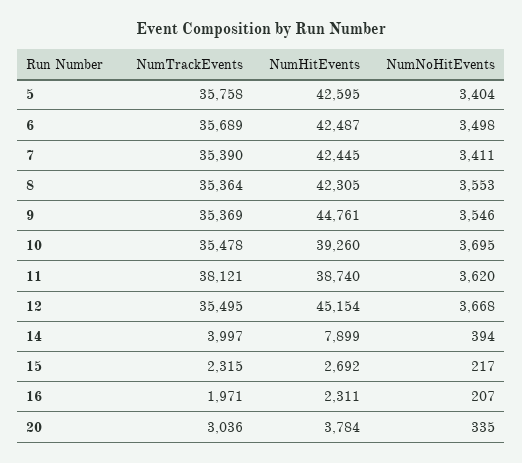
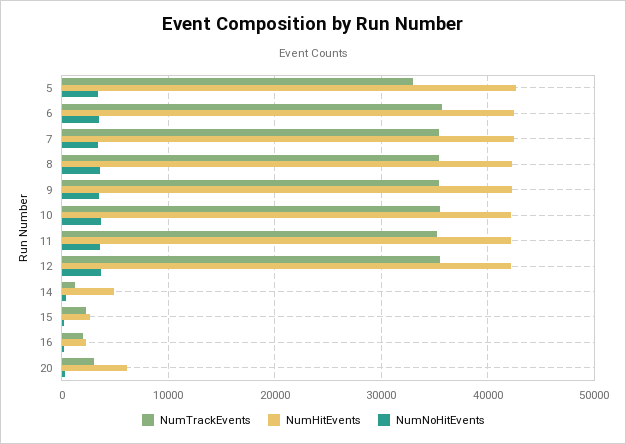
NumTrackEvents, 5: 35758 -> 33000
NumHitEvents, 9: 44761 -> 42000
NumHitEvents, 10: 39260 -> 42000
NumTrackEvents, 11: 38121 -> 35000
NumHitEvents, 11: 38740 -> 42000
NumHitEvents, 12: 45154 -> 42000
NumTrackEvents, 14: 3997 -> 1000
NumHitEvents, 14: 7899 -> 5000
NumHitEvents, 20: 3784 -> 6000

